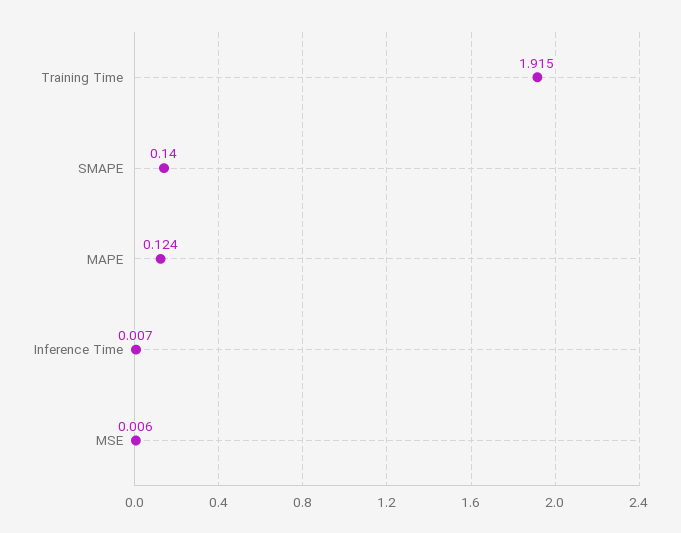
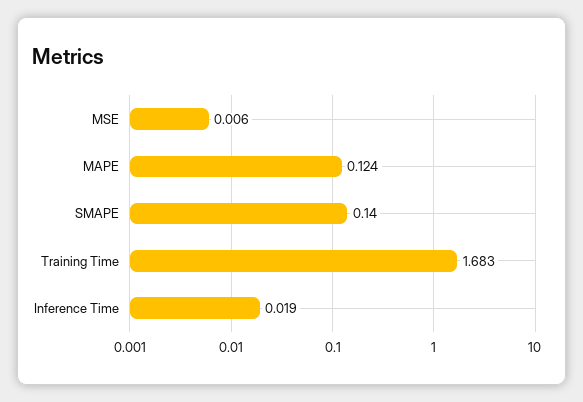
Training Time: 1.915 -> 1.683
Inference Time: 0.007 -> 0.019

